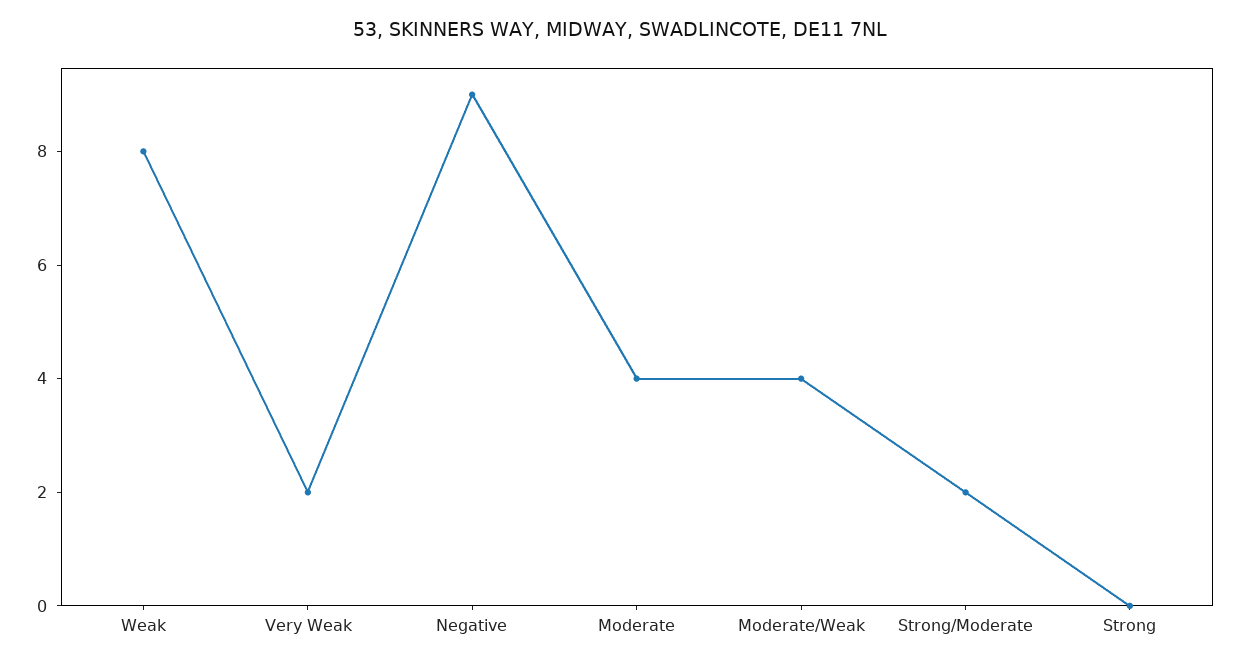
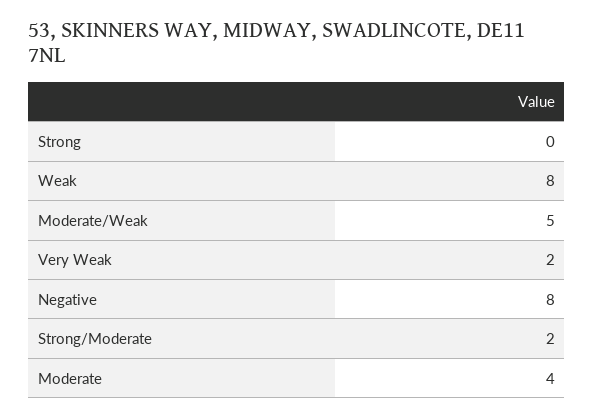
Negative: 9 -> 8
Moderate/Weak: 4 -> 5

